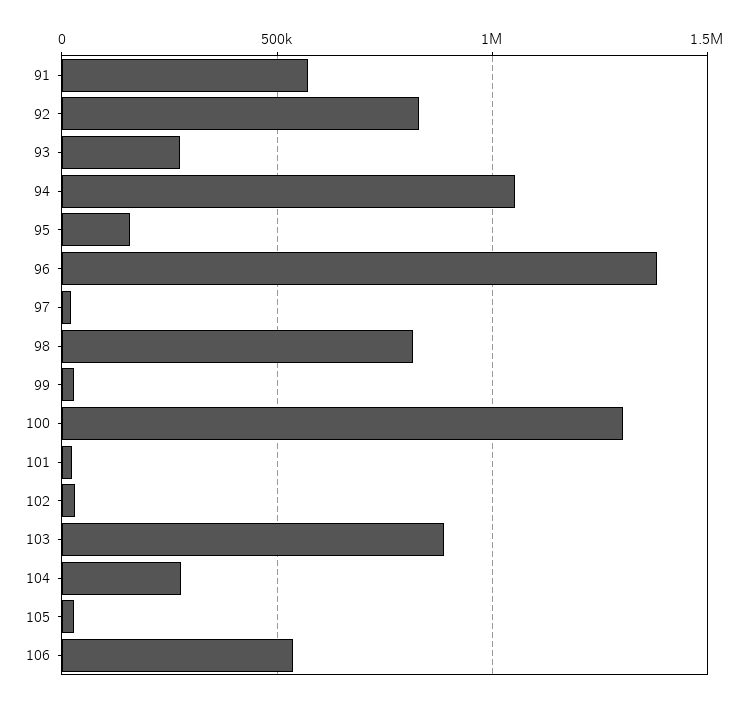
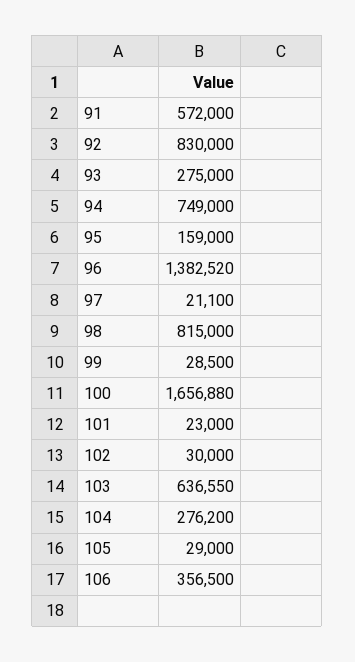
94: 1050000 -> 749000
100: 1300000 -> 1656880
103: 900000 -> 636550
106: 550000 -> 356500

